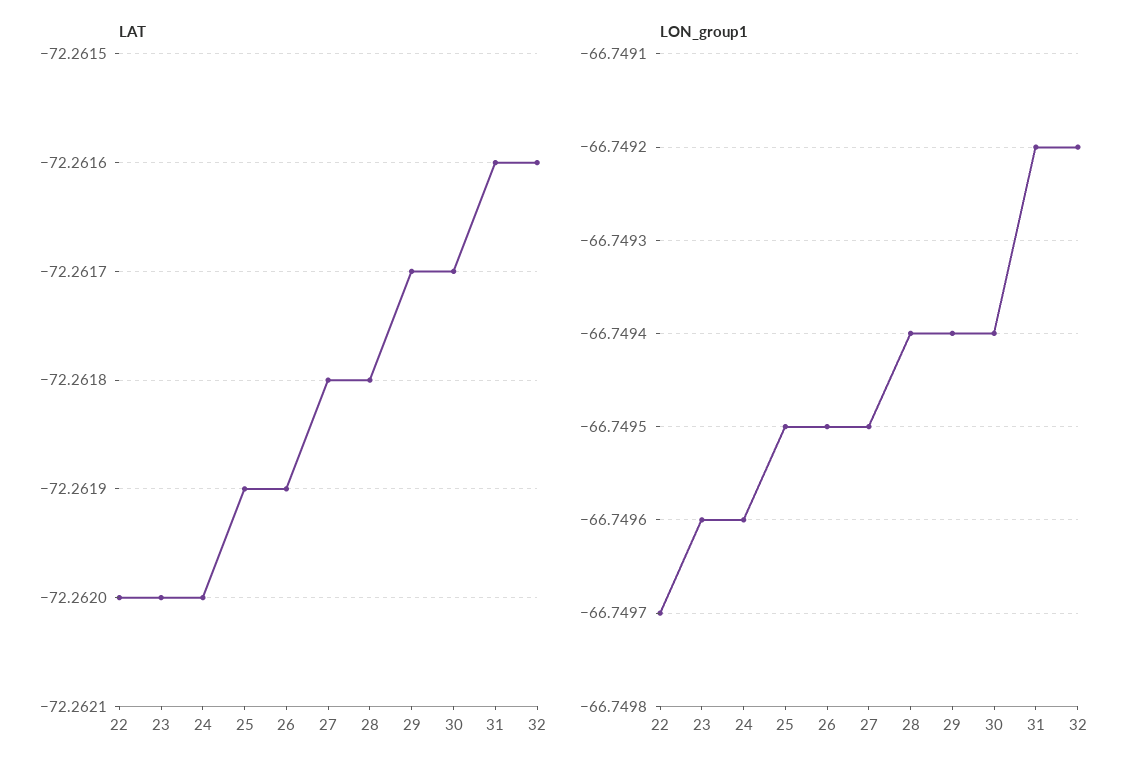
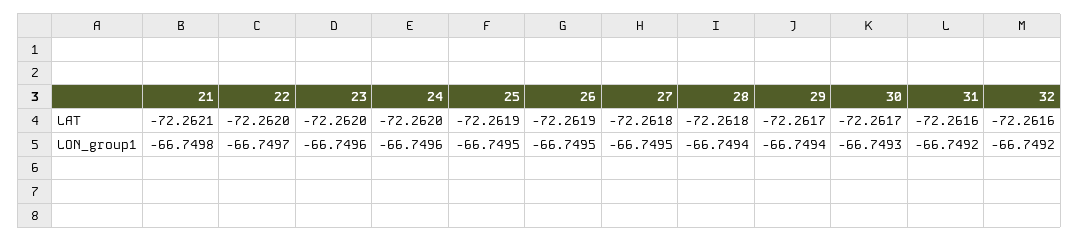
LON_group1, 30: -66.7494 -> -66.7493
LAT, 21: none -> -72.2621
LON_group1, 21: none -> -66.7498

